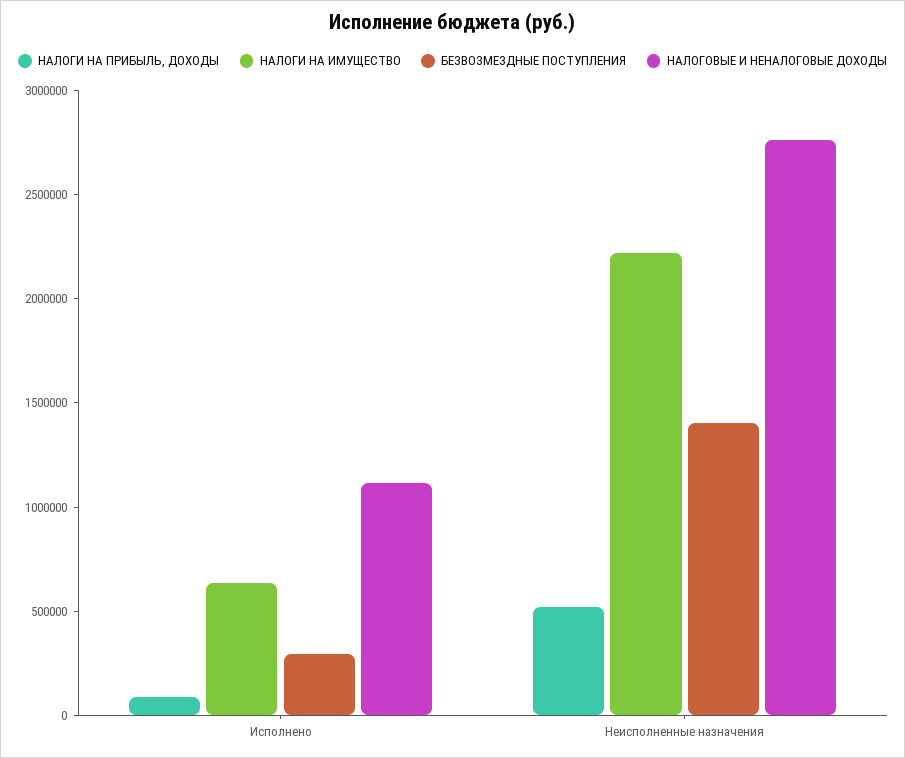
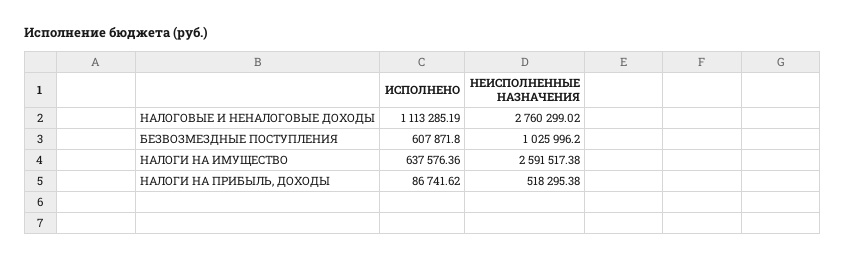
БЕЗВОЗМЕЗДНЫЕ ПОСТУПЛЕНИЯ, Исполнено: 300000 -> 607871.8
НАЛОГИ НА ИМУЩЕСТВО, Неисполненные назначения: 2200000 -> 2591517.38
БЕЗВОЗМЕЗДНЫЕ ПОСТУПЛЕНИЯ, Неисполненные назначения: 1400000 -> 1025996.2

